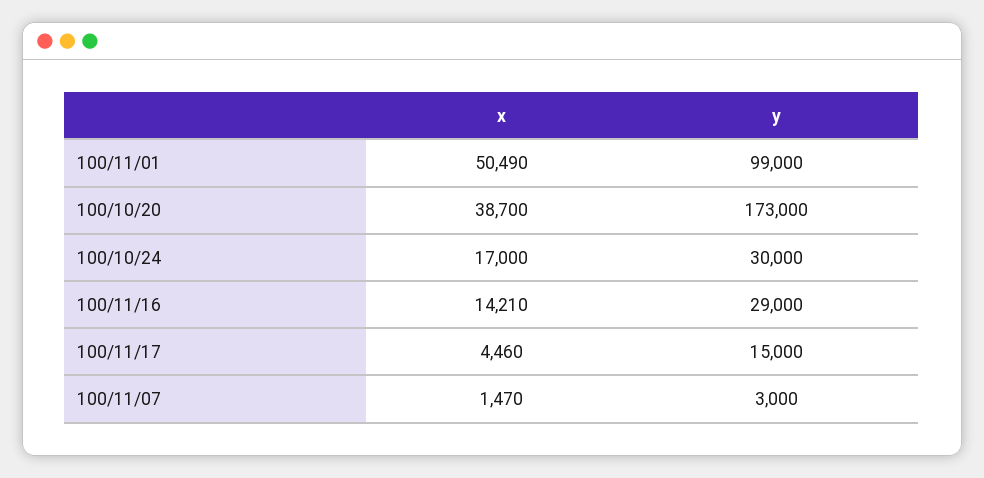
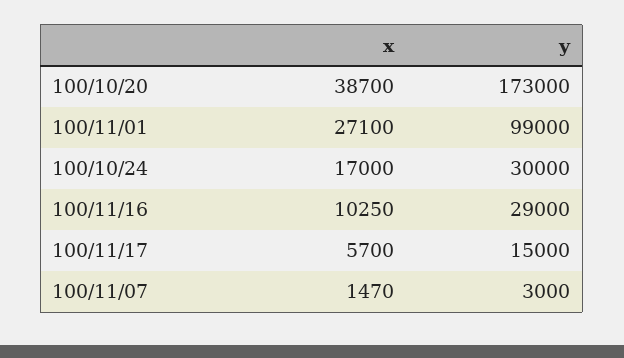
x, 100/11/01: 50490 -> 27100
x, 100/11/16: 14210 -> 10250
x, 100/11/17: 4460 -> 5700

